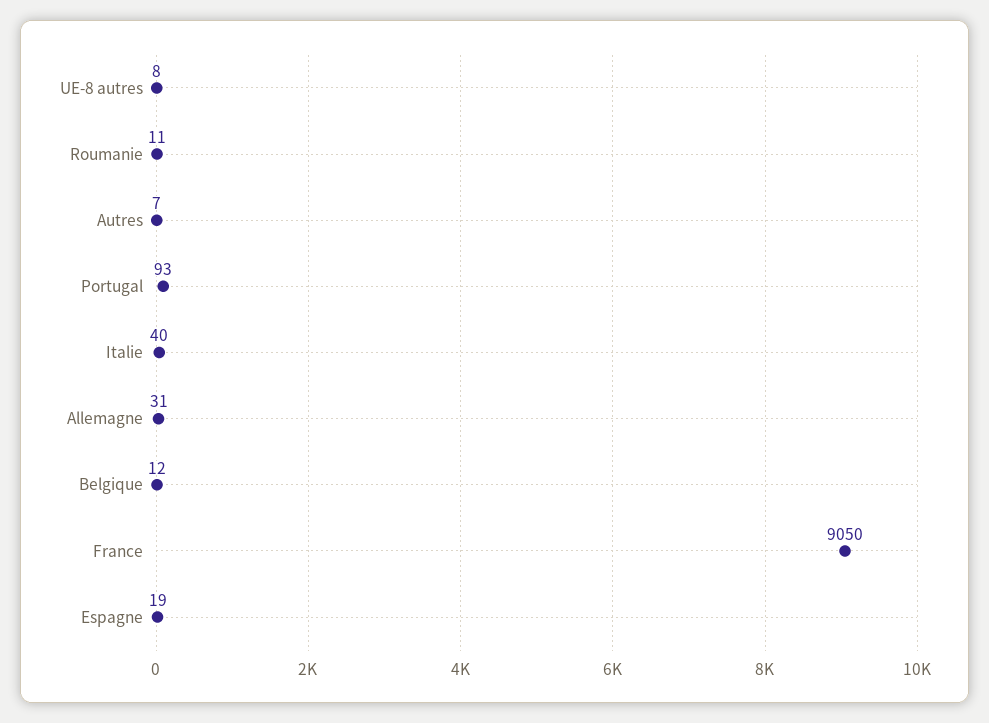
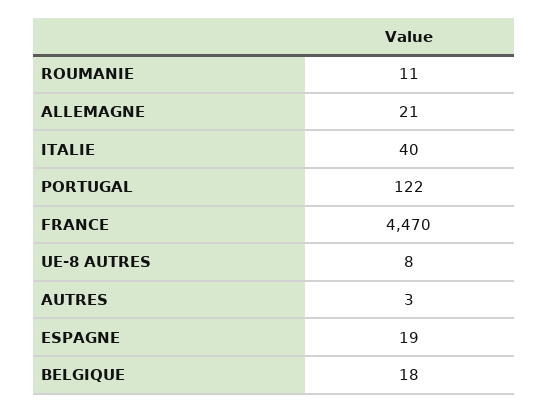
Autres: 7 -> 3
Portugal: 93 -> 122
Allemagne: 31 -> 21
Belgique: 12 -> 18
France: 9050 -> 4470

